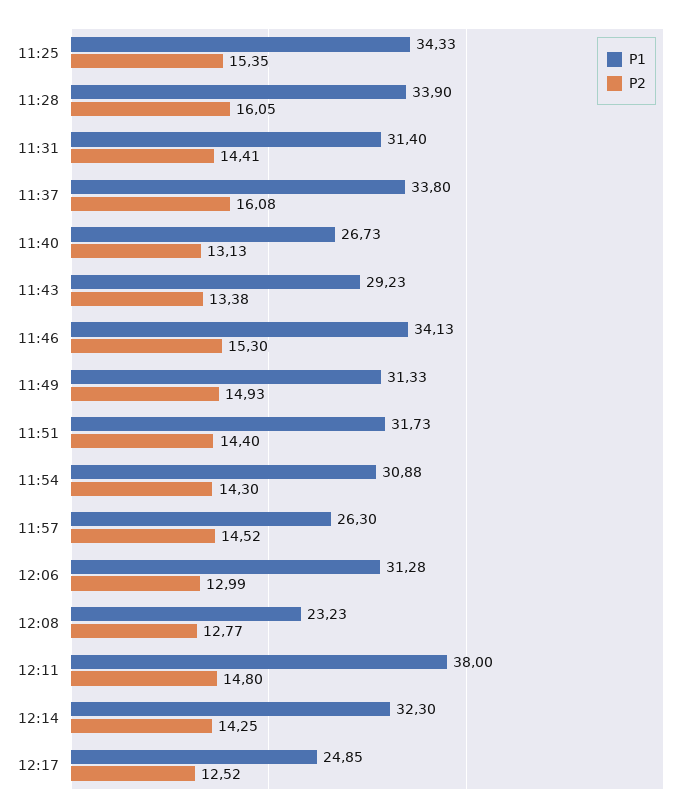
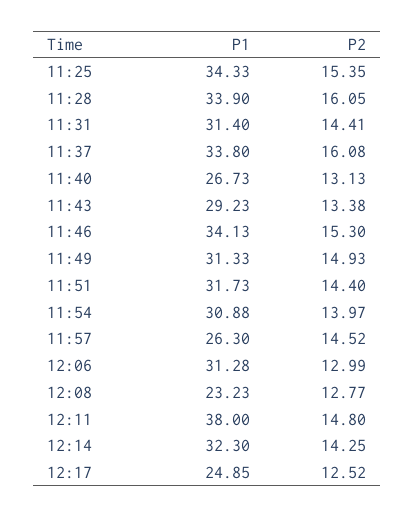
P2, 11:54: 14.3 -> 13.97

